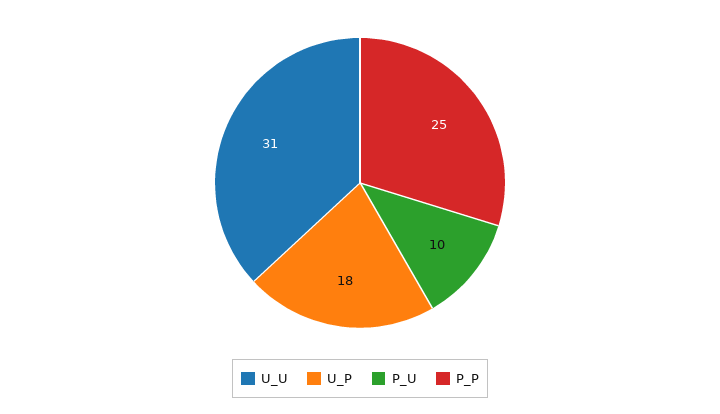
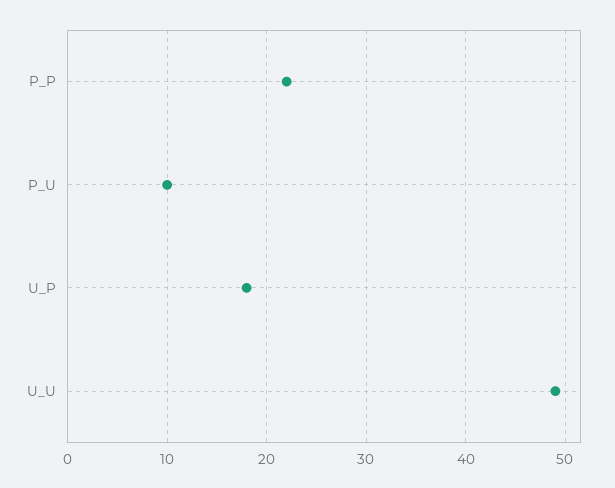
U_U: 31 -> 49
P_P: 25 -> 22

